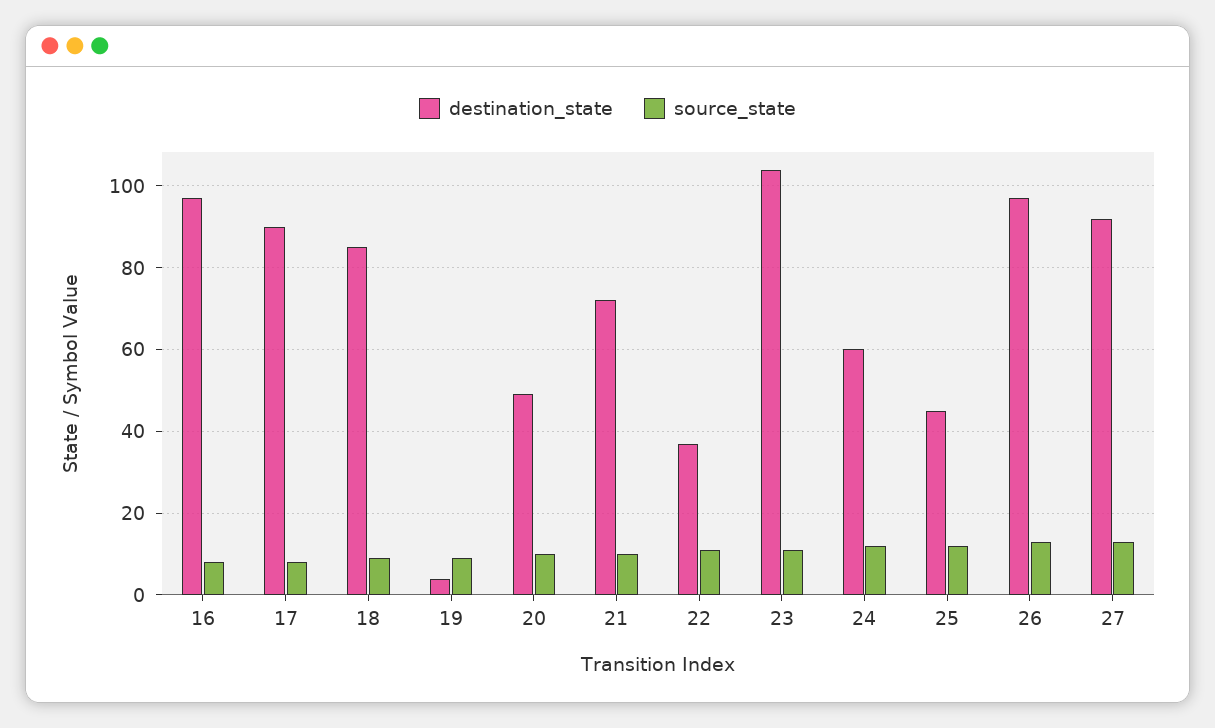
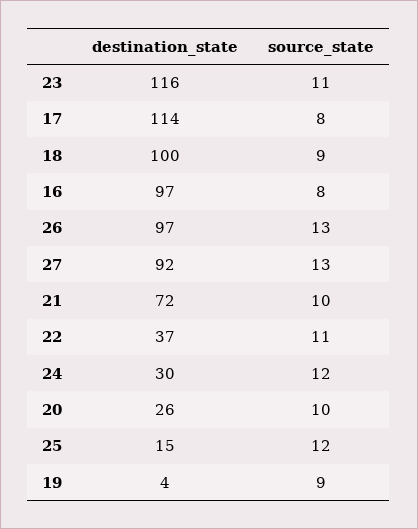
destination_state, 17: 90 -> 114
destination_state, 18: 85 -> 100
destination_state, 20: 50 -> 26
destination_state, 23: 105 -> 116
destination_state, 24: 60 -> 30
destination_state, 25: 45 -> 15

